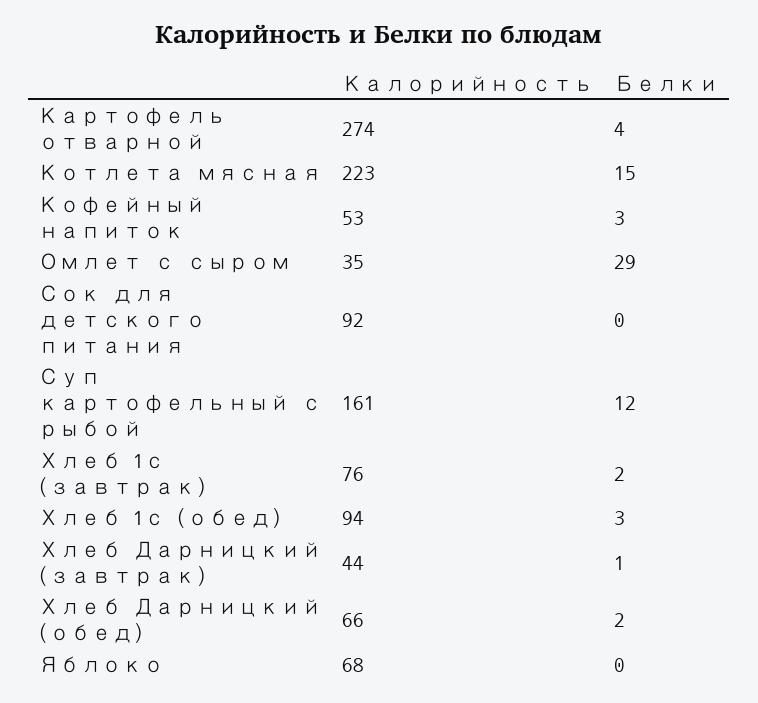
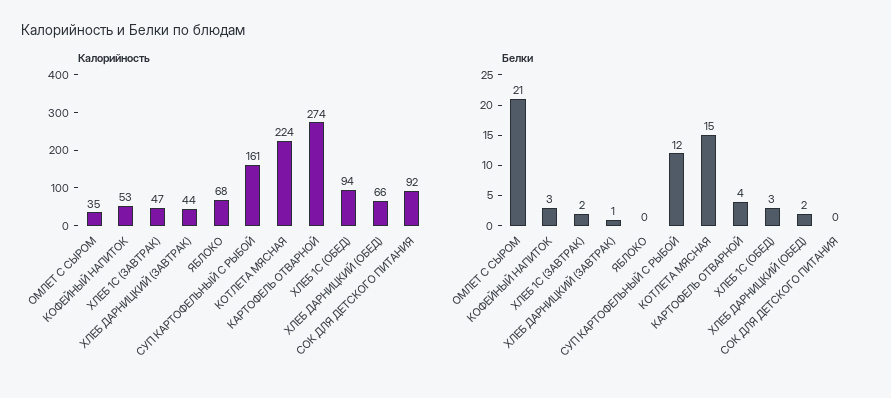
Калорийность, Котлета мясная: 223 -> 224
Белки, Омлет с сыром: 29 -> 21
Калорийность, Хлеб 1с (завтрак): 76 -> 47

